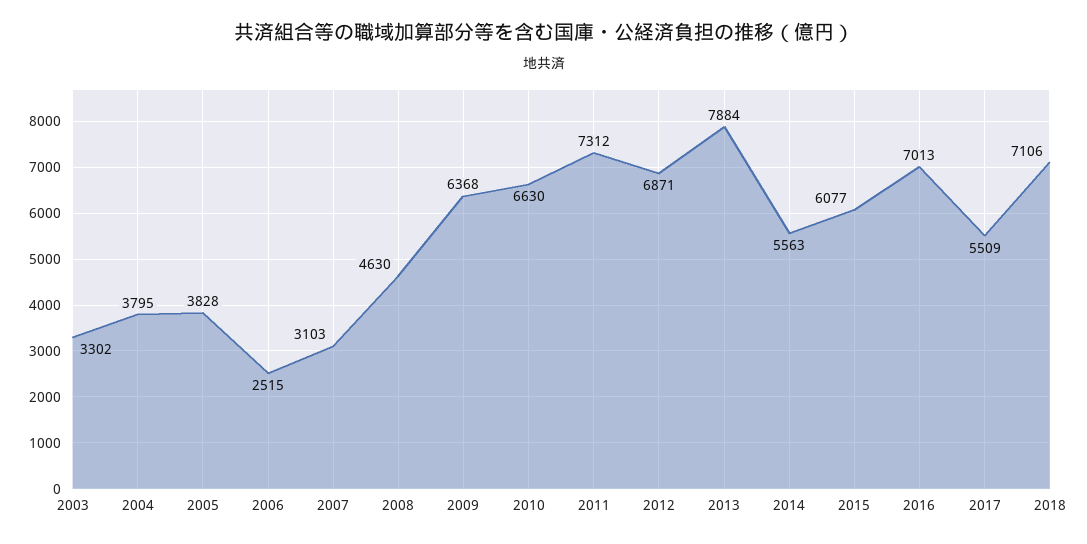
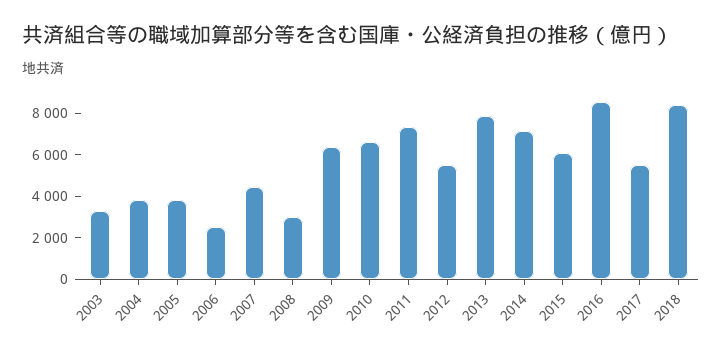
2007: 3103 -> 4500
2008: 4630 -> 3000
2012: 6871 -> 5500
2014: 5563 -> 7000
2016: 7013 -> 8500
2018: 7106 -> 8500

